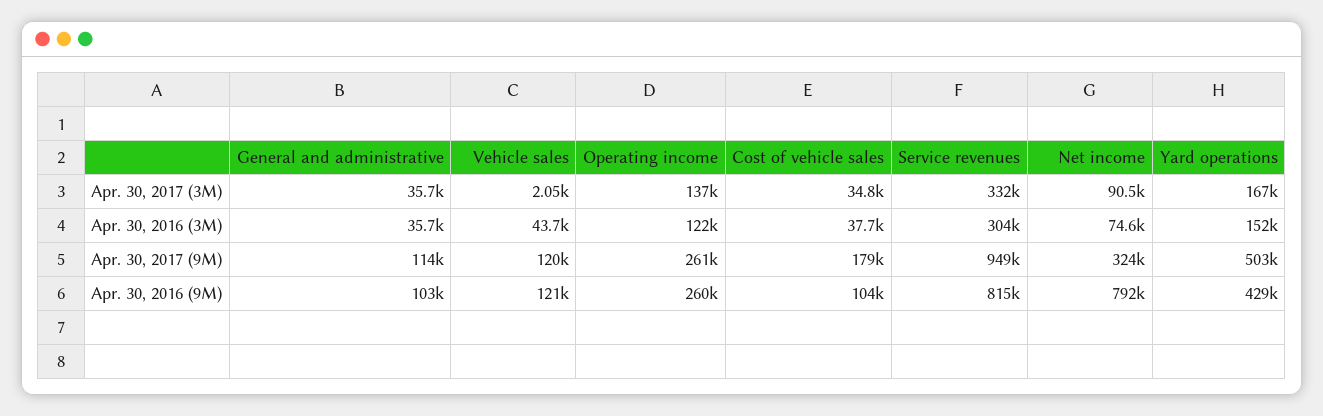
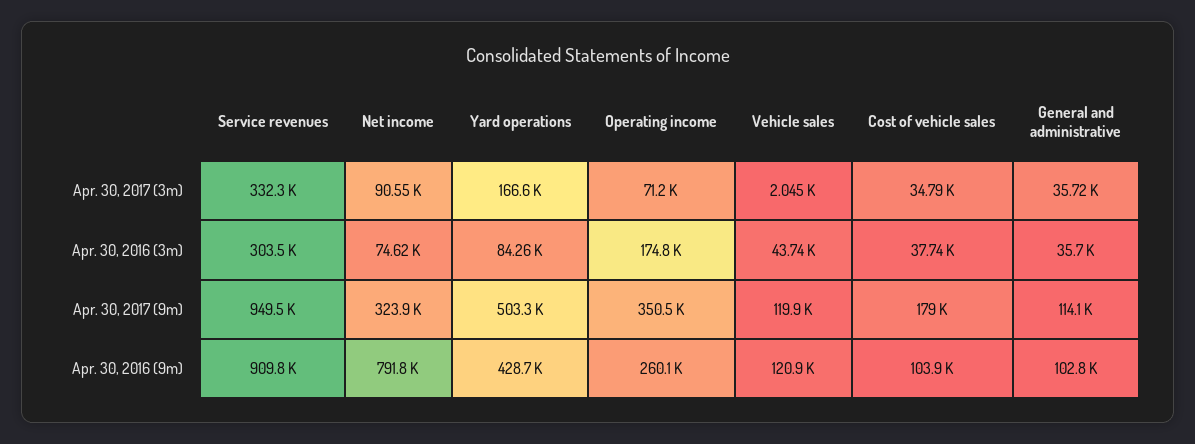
Operating income, Apr. 30, 2017 (3M): 137000 -> 71200
Operating income, Apr. 30, 2016 (3M): 122000 -> 174800
Yard operations, Apr. 30, 2016 (3M): 152000 -> 84260
Operating income, Apr. 30, 2017 (9M): 261000 -> 350500
Service revenues, Apr. 30, 2016 (9M): 815000 -> 909800

